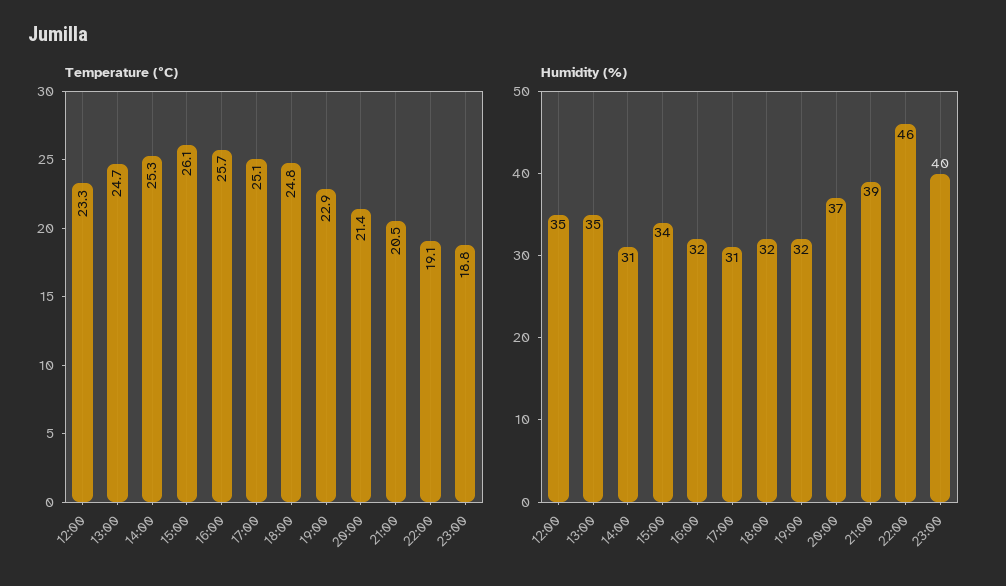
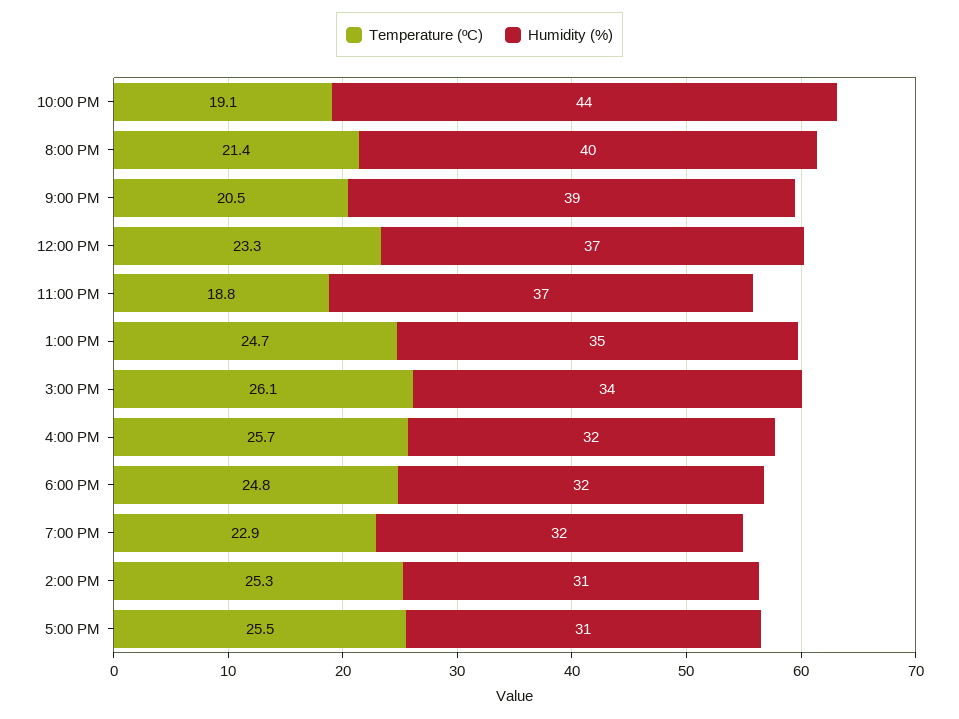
Temperature (ºC), 17:00: 25.1 -> 25.5
Humidity (%), 12:00: 35 -> 37
Humidity (%), 20:00: 37 -> 40
Humidity (%), 22:00: 46 -> 44
Humidity (%), 23:00: 40 -> 37

